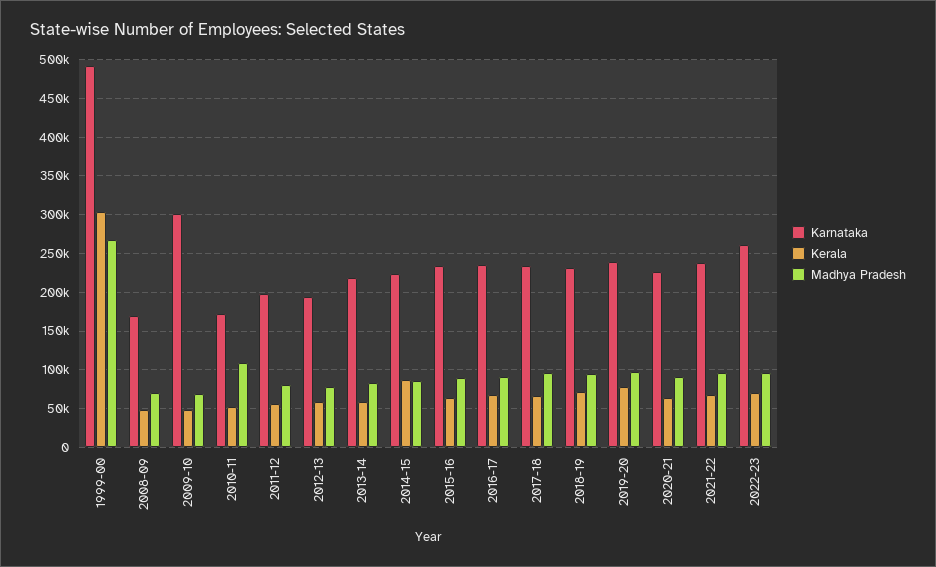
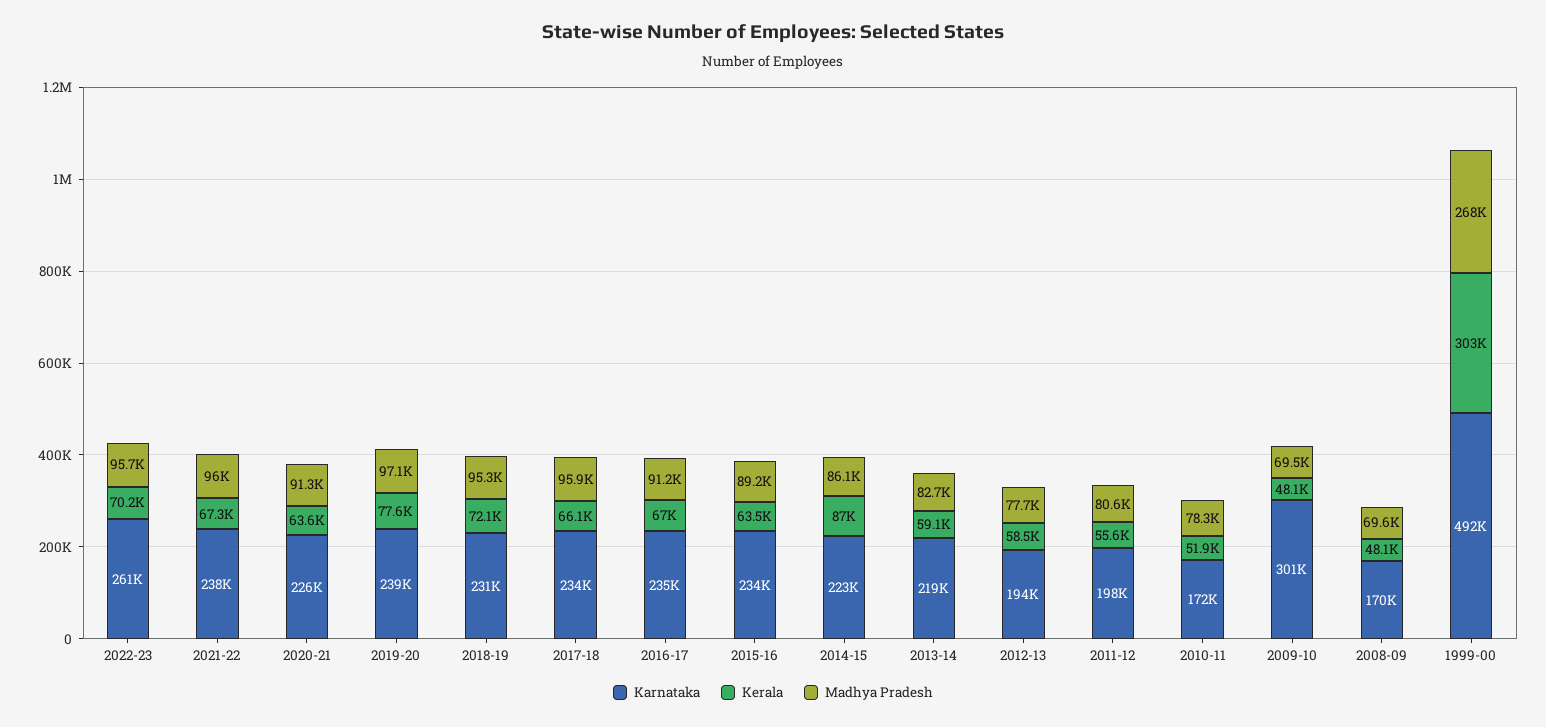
Madhya Pradesh, 2010-11: 110000 -> 78300

